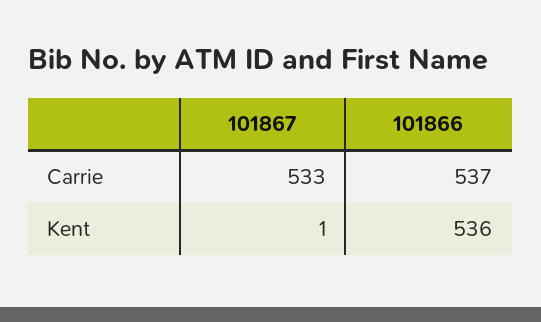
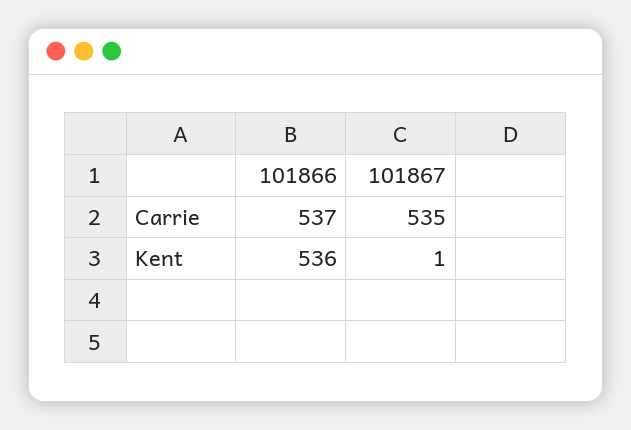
101867, Carrie: 533 -> 535

